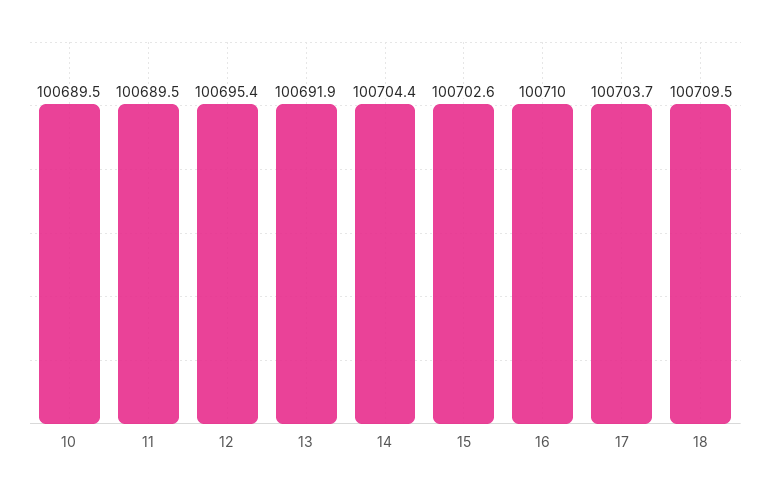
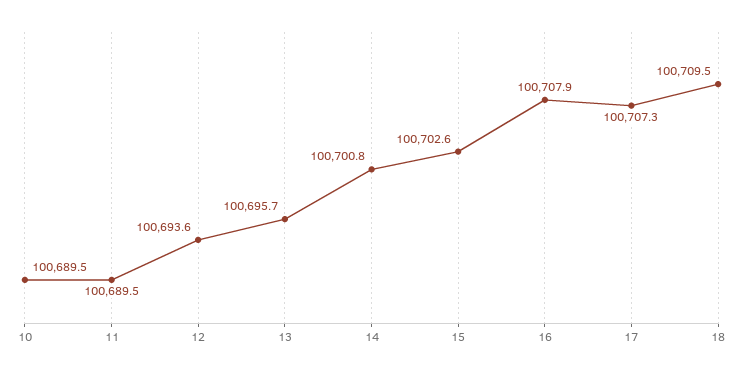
12: 100695.4 -> 100693.6
13: 100691.9 -> 100695.7
14: 100704.4 -> 100700.8
16: 100710 -> 100707.9
17: 100703.7 -> 100707.3

